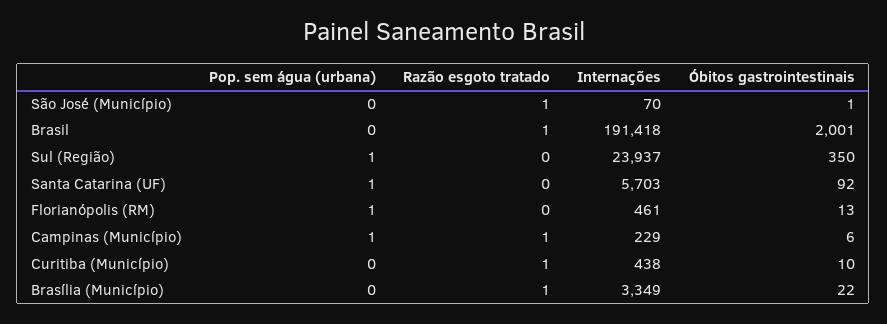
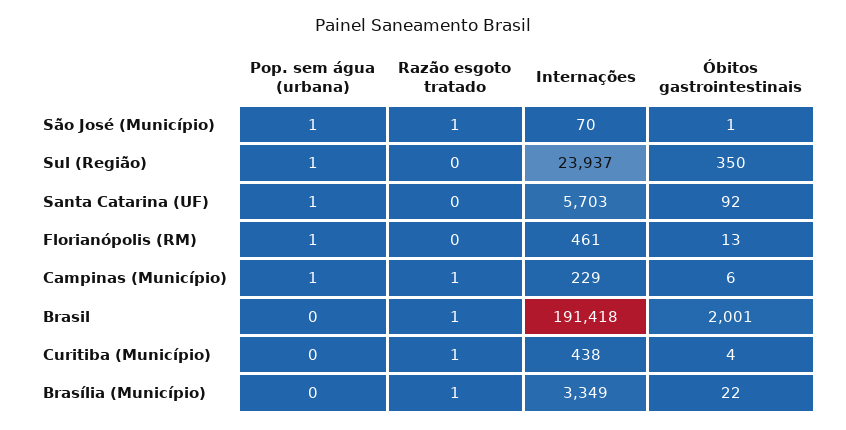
Pop. sem água (urbana), São José (Município): 0 -> 1
Óbitos gastrointestinais, Curitiba (Município): 10 -> 4

